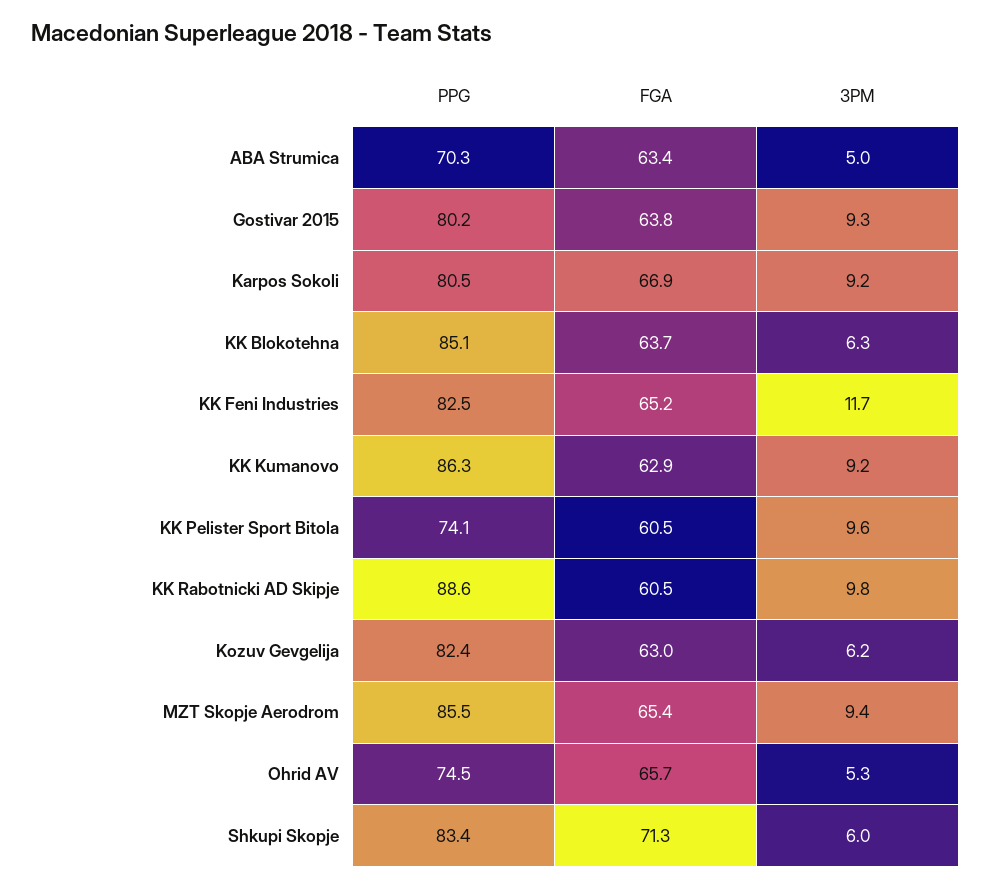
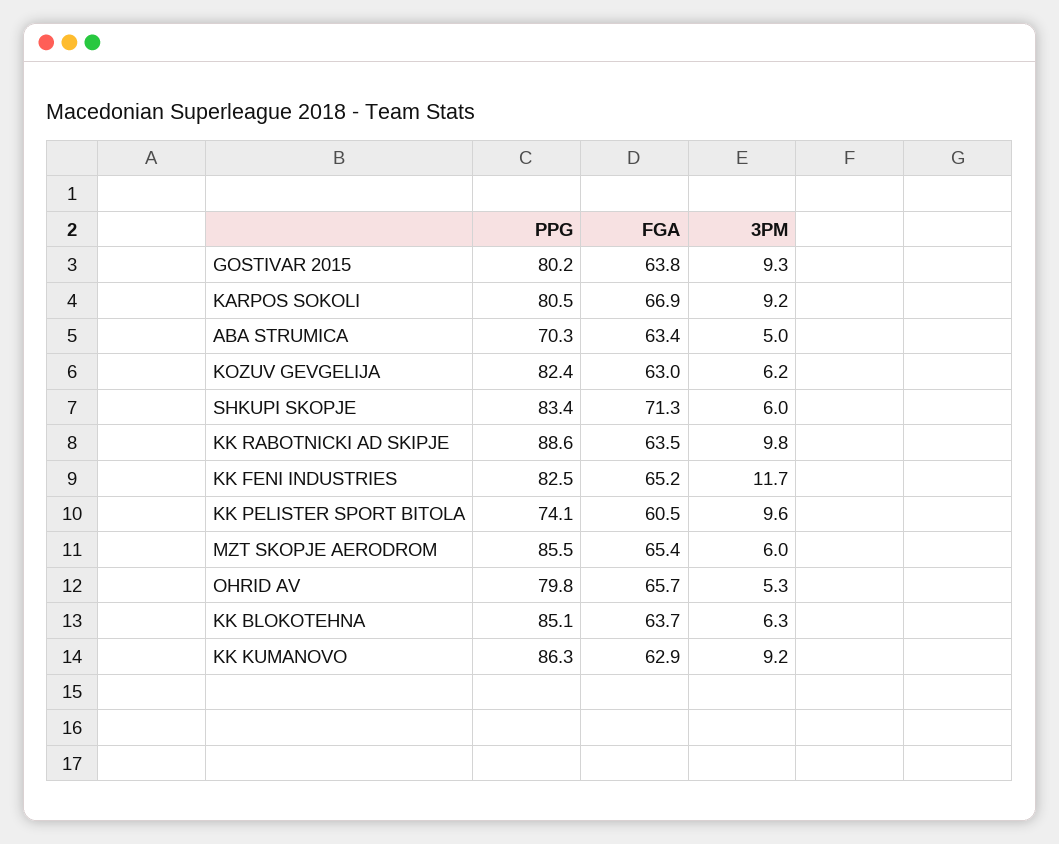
FGA, KK Rabotnicki AD Skipje: 60.5 -> 63.5
3PM, MZT Skopje Aerodrom: 9.4 -> 6
PPG, Ohrid AV: 74.5 -> 79.8

